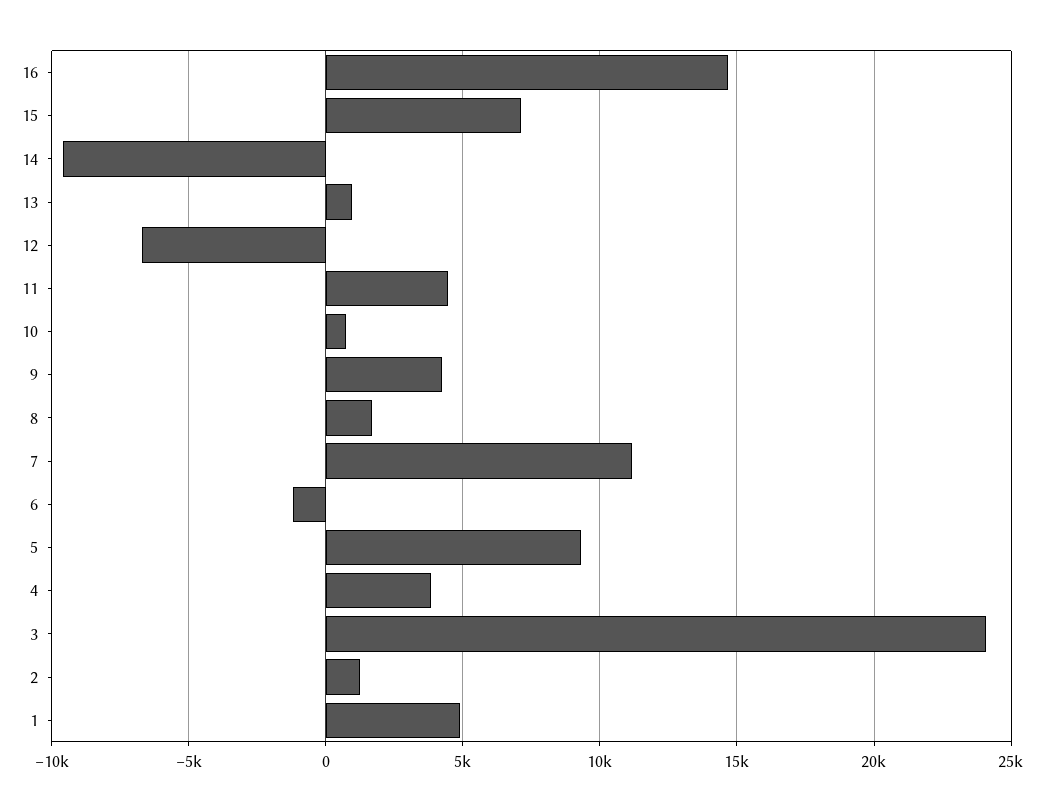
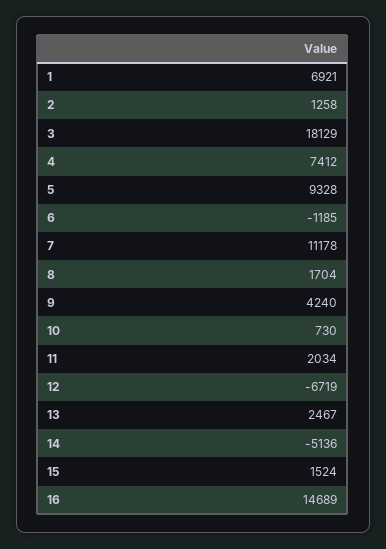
15: 7000 -> 1524
14: -9500 -> -5136
13: 1000 -> 2467
11: 4500 -> 2034
4: 4000 -> 7412
3: 24000 -> 18129
1: 5000 -> 6921

